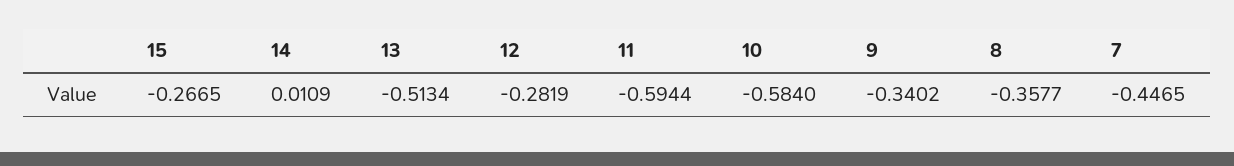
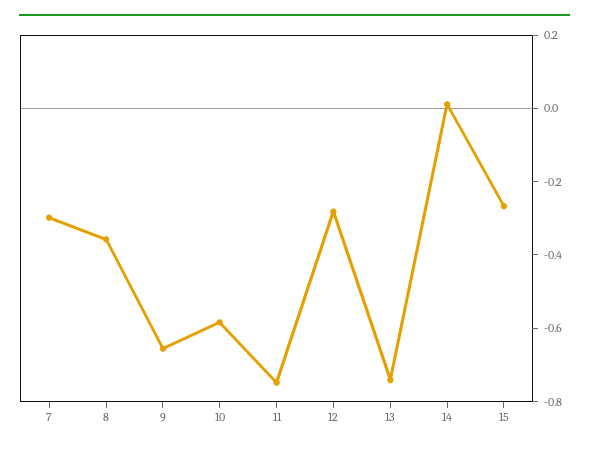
13: -0.5134 -> -0.75
11: -0.5944 -> -0.75
9: -0.3402 -> -0.65
7: -0.4465 -> -0.3

